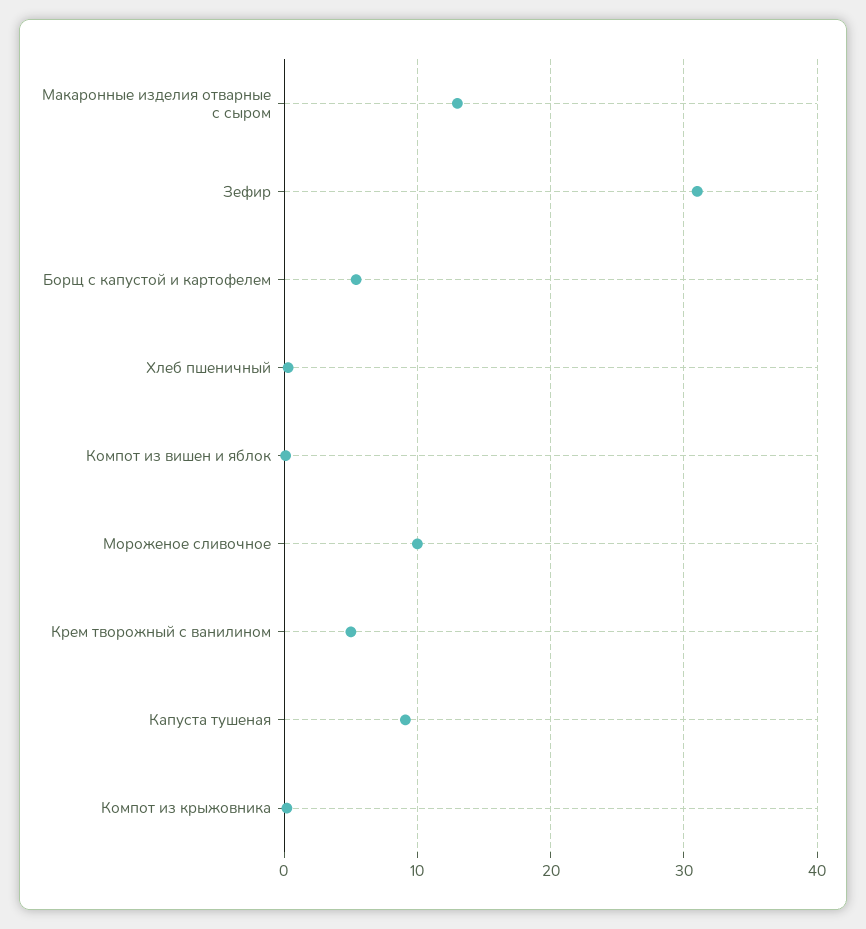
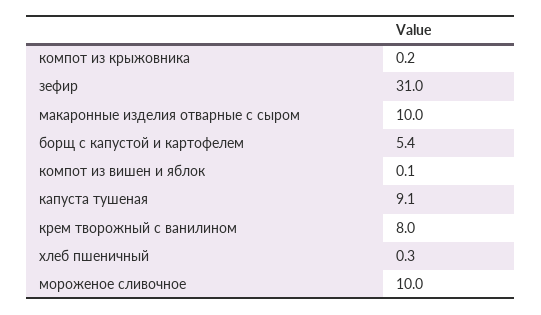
Макаронные изделия отварные с сыром: 13 -> 10
Крем творожный с ванилином: 5 -> 8

